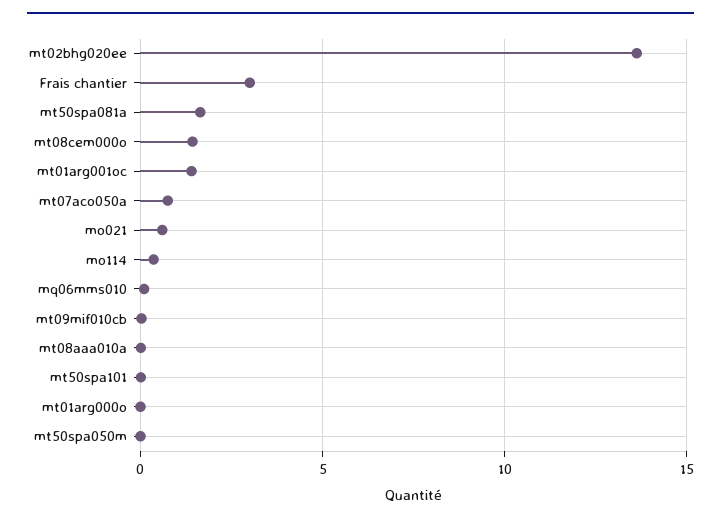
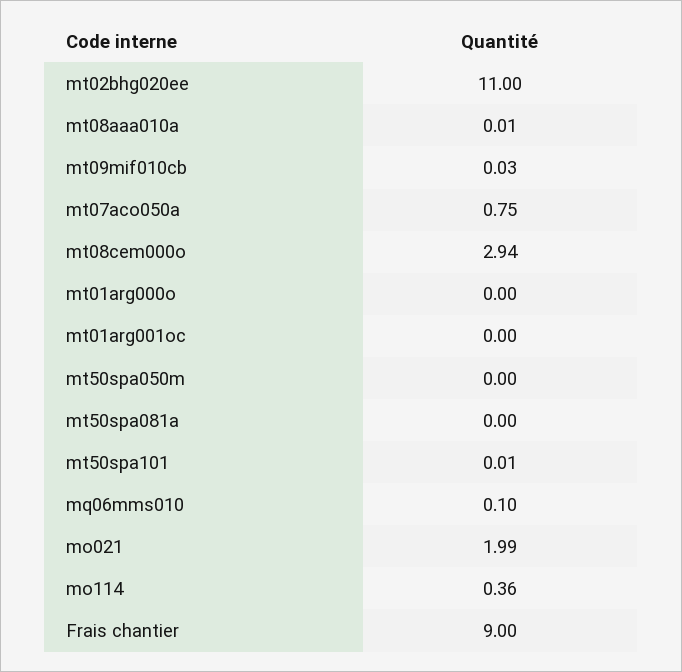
mt02bhg020ee: 13.5 -> 11
Frais chantier: 3 -> 9
mt50spa081a: 1.5 -> 0
mt08cem000o: 1.5 -> 2.94
mt01arg001oc: 1.5 -> 0
mo021: 0.5 -> 1.99

